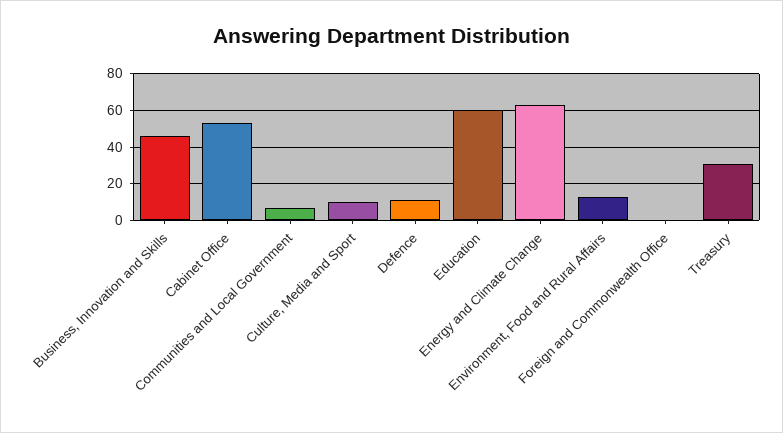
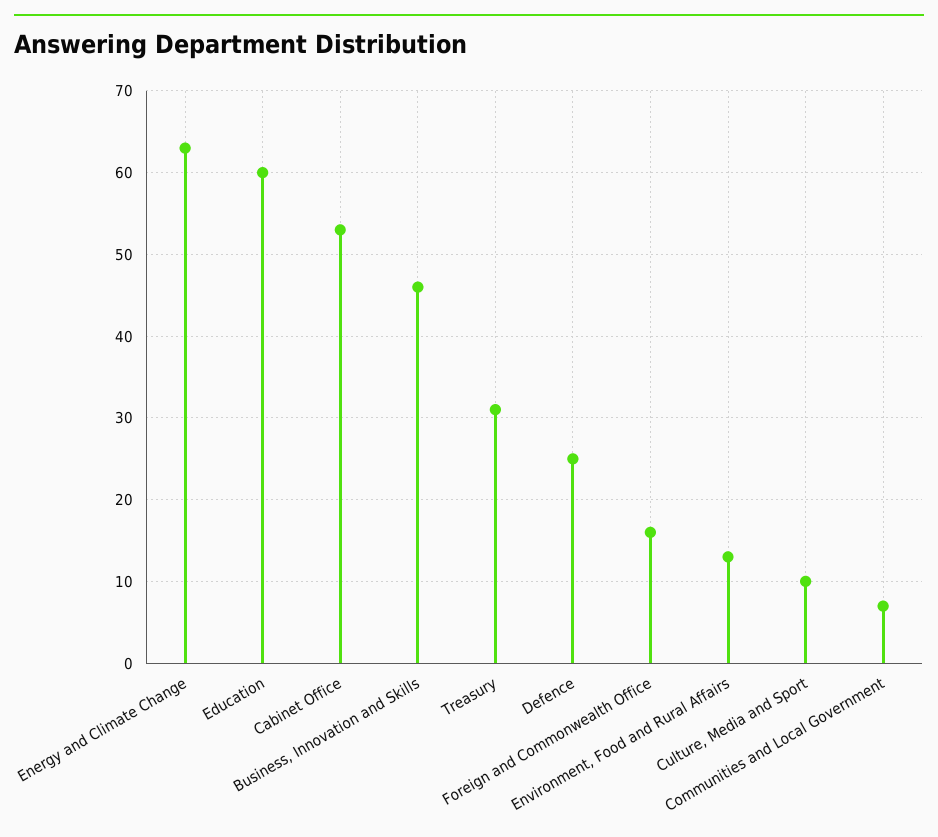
Defence: 10 -> 25
Foreign and Commonwealth Office: 0 -> 16

